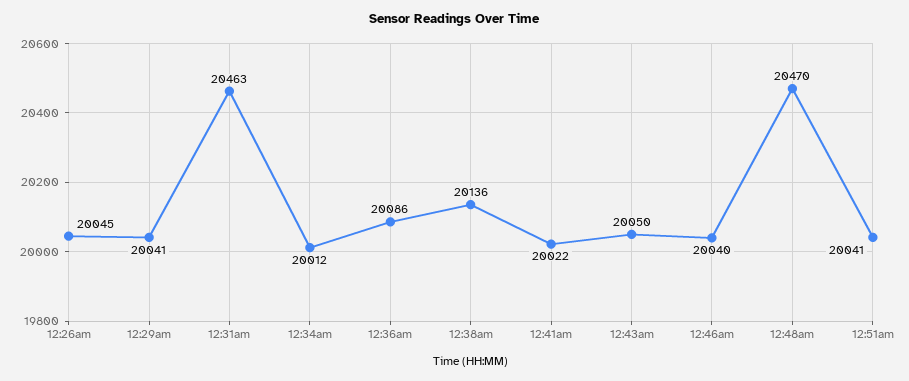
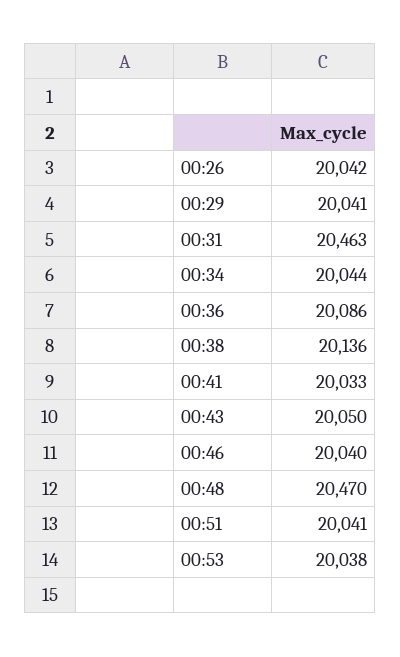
12:26am: 20045 -> 20042
12:34am: 20012 -> 20044
12:41am: 20022 -> 20033
00:53: none -> 20038

